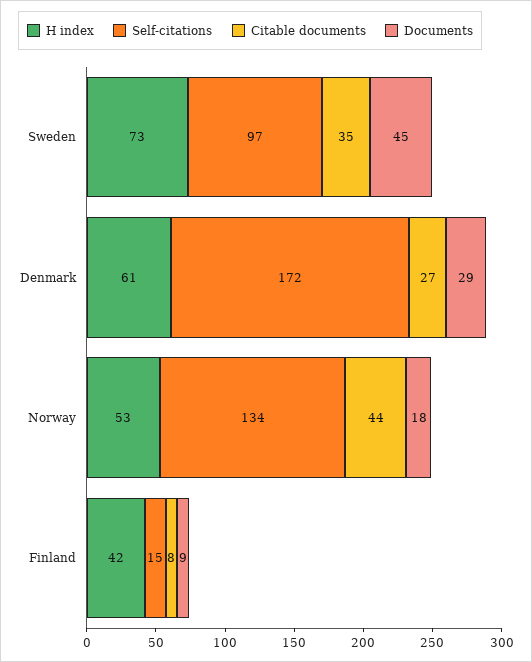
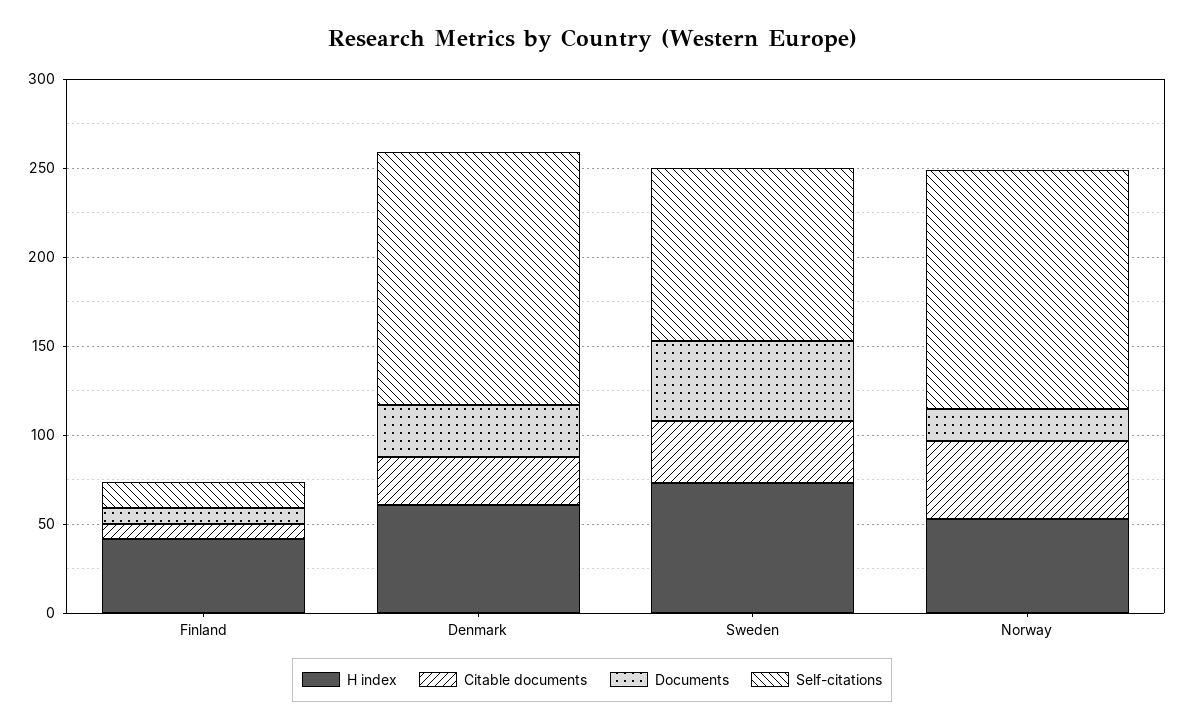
Self-citations, Denmark: 172 -> 140

